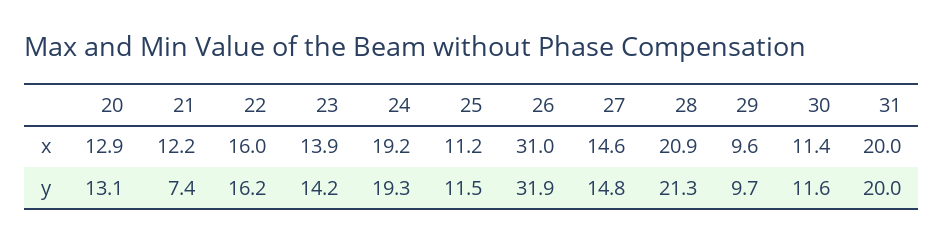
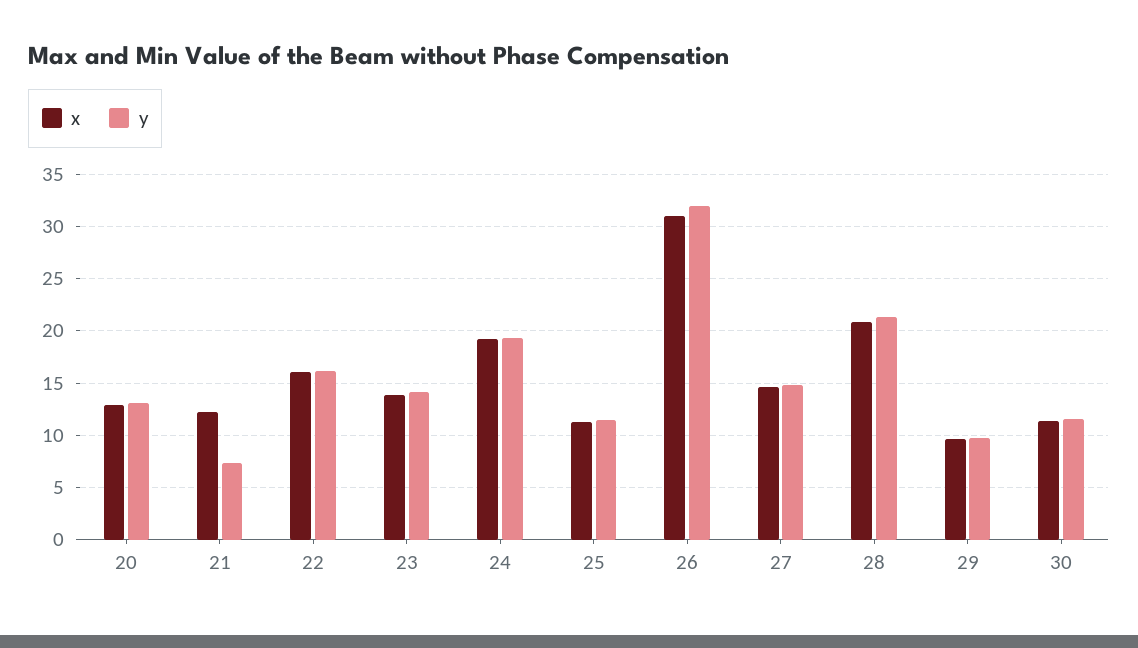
x, 31: 20 -> none
y, 31: 20 -> none

